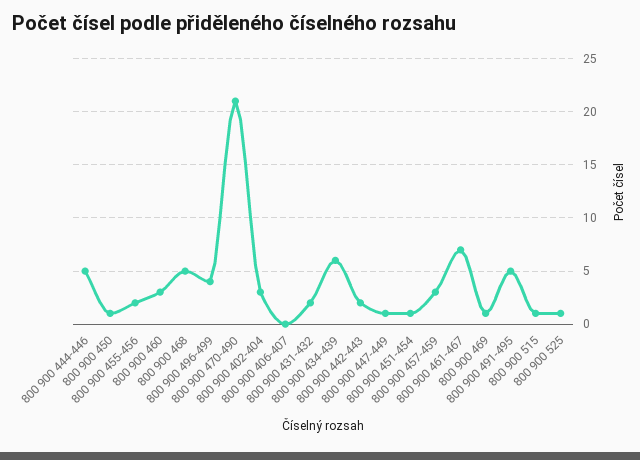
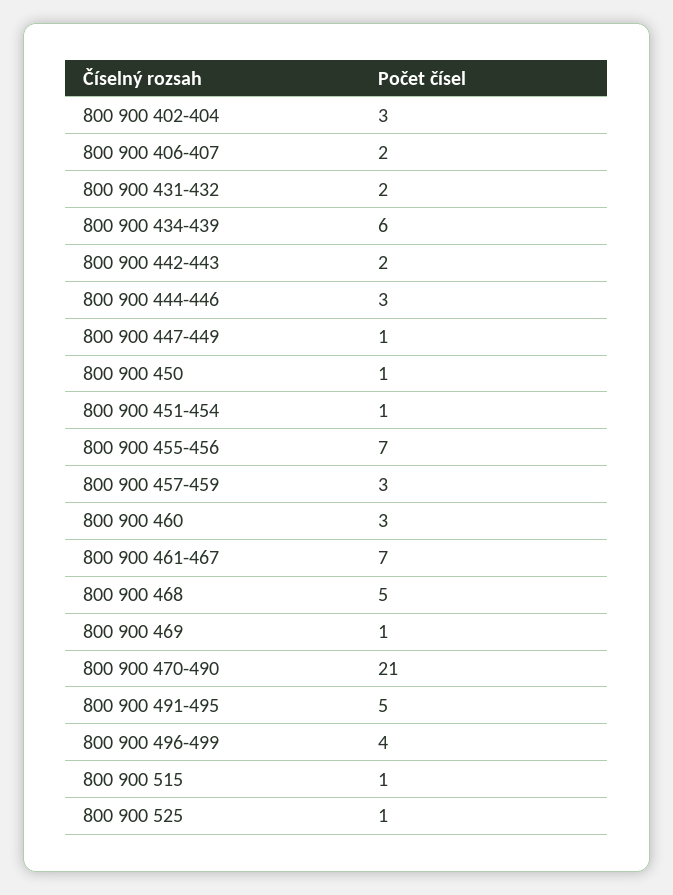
800 900 444-446: 5 -> 3
800 900 455-456: 2 -> 7
800 900 406-407: 0 -> 2

